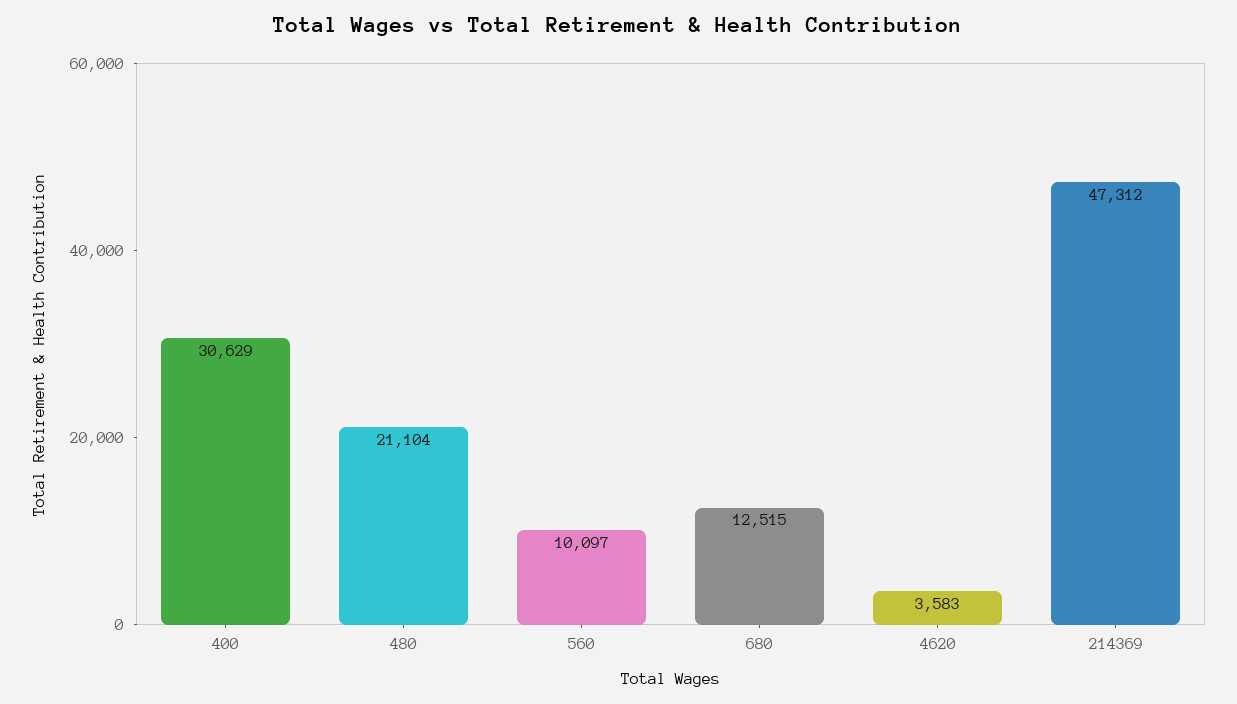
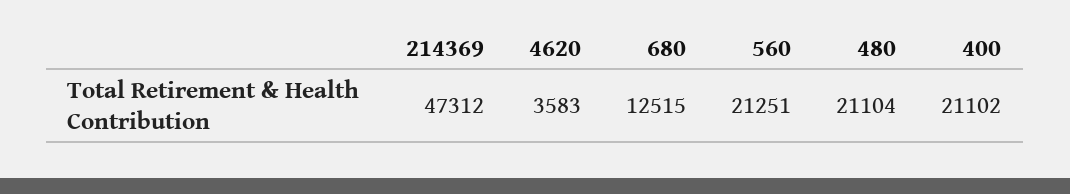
400: 30629 -> 21102
560: 10097 -> 21251

